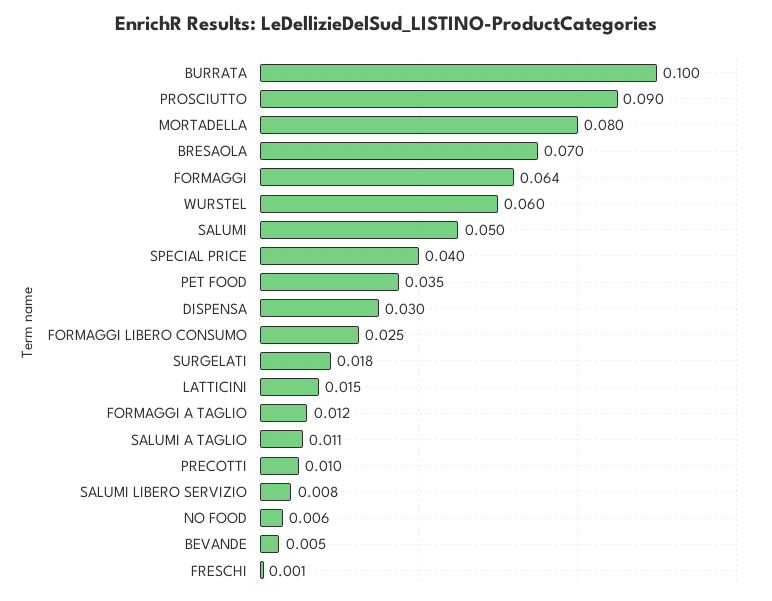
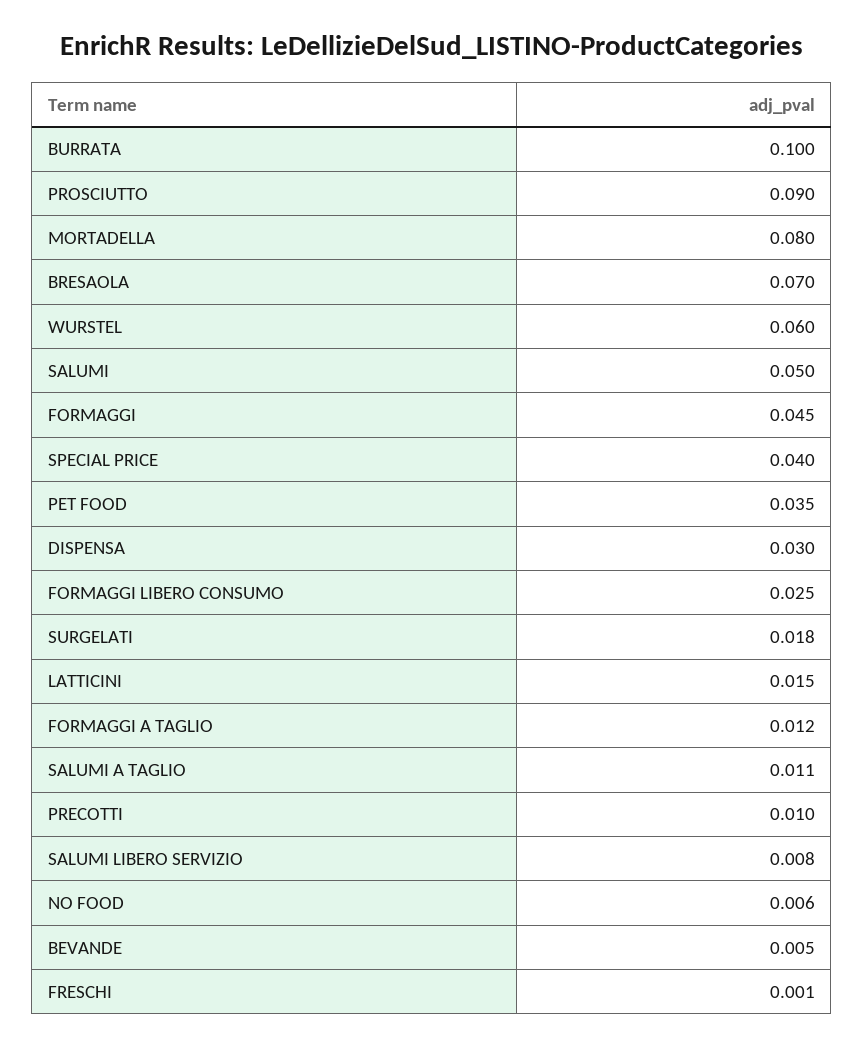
FORMAGGI: 0.064 -> 0.045

